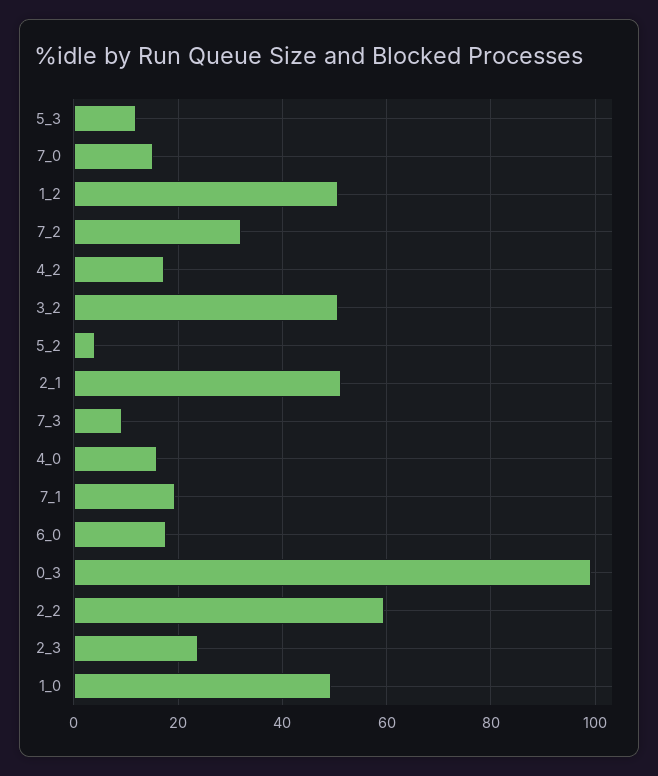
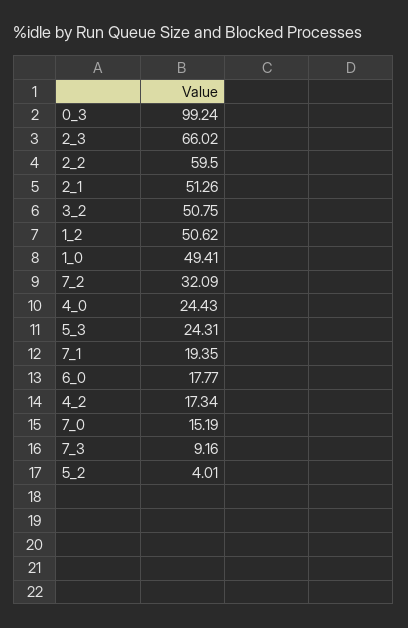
5_3: 12 -> 24.31
4_0: 16 -> 24.43
2_3: 24 -> 66.02

